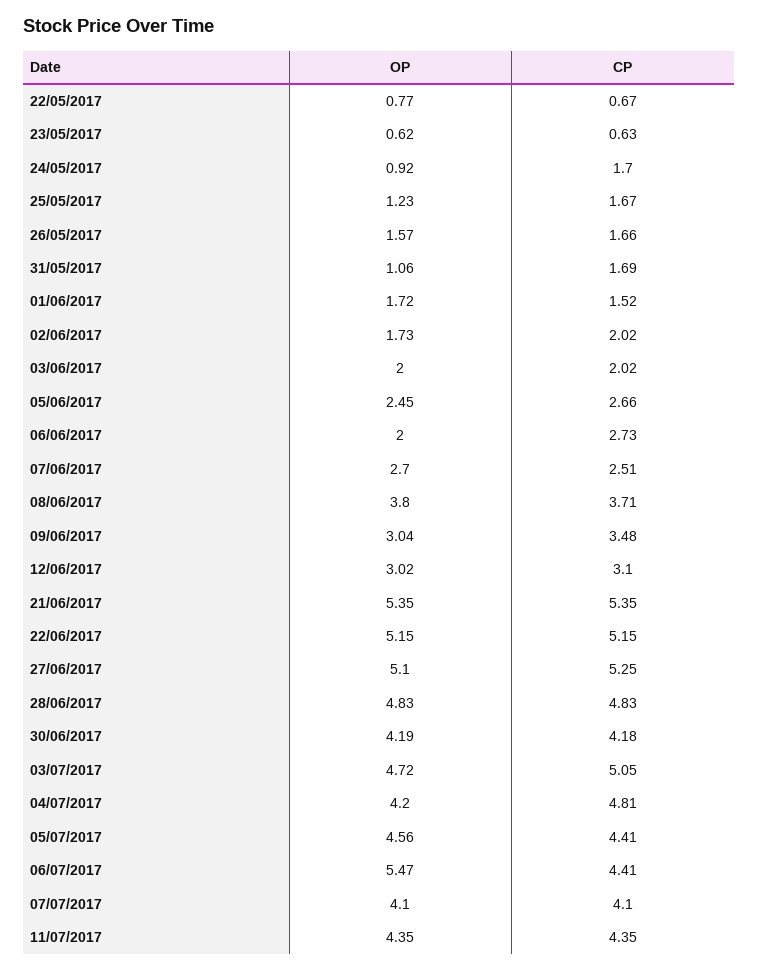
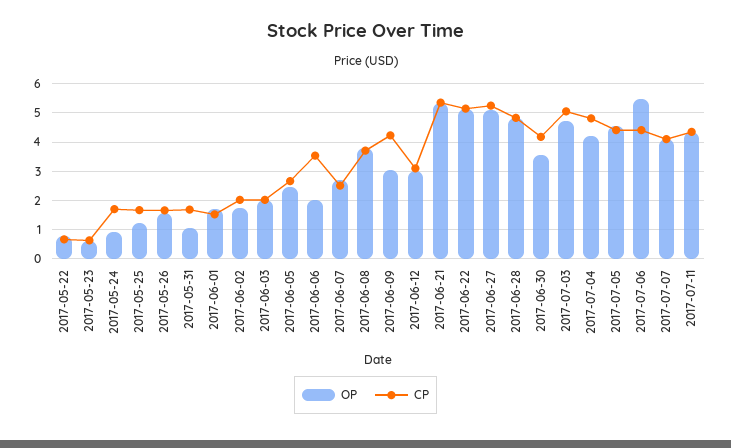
CP, 06/06/2017: 2.73 -> 3.5
CP, 09/06/2017: 3.48 -> 4.25
OP, 30/06/2017: 4.19 -> 3.5

